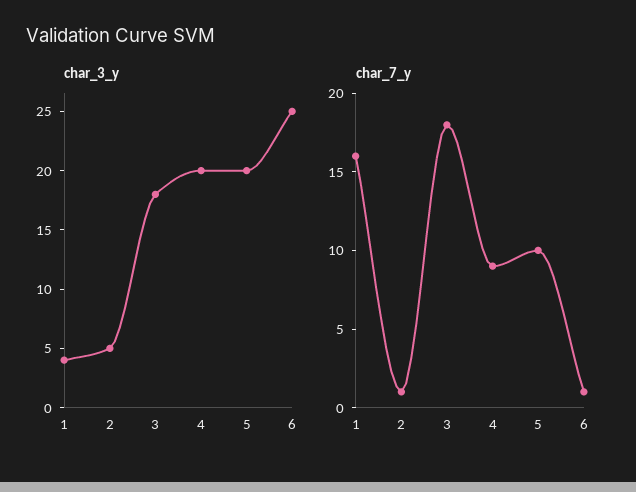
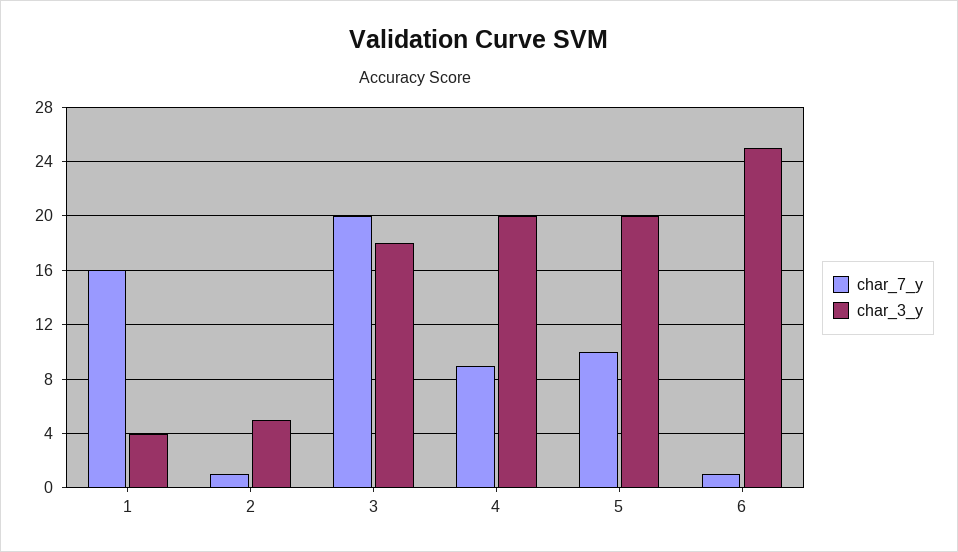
char_7_y, 3: 18 -> 20

